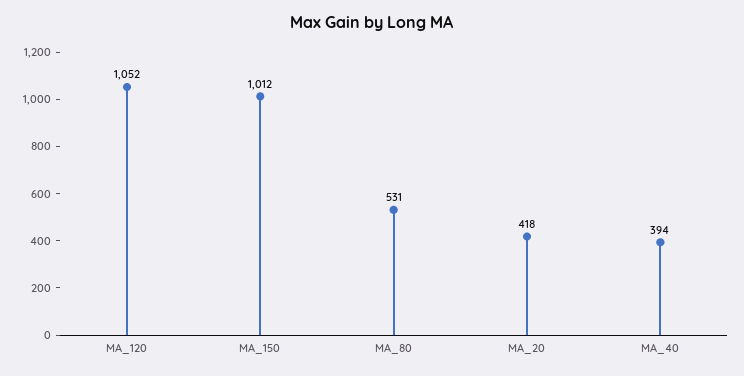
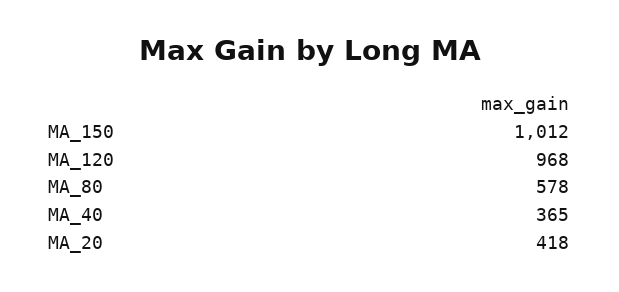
MA_120: 1052 -> 968
MA_80: 531 -> 578
MA_40: 394 -> 365

